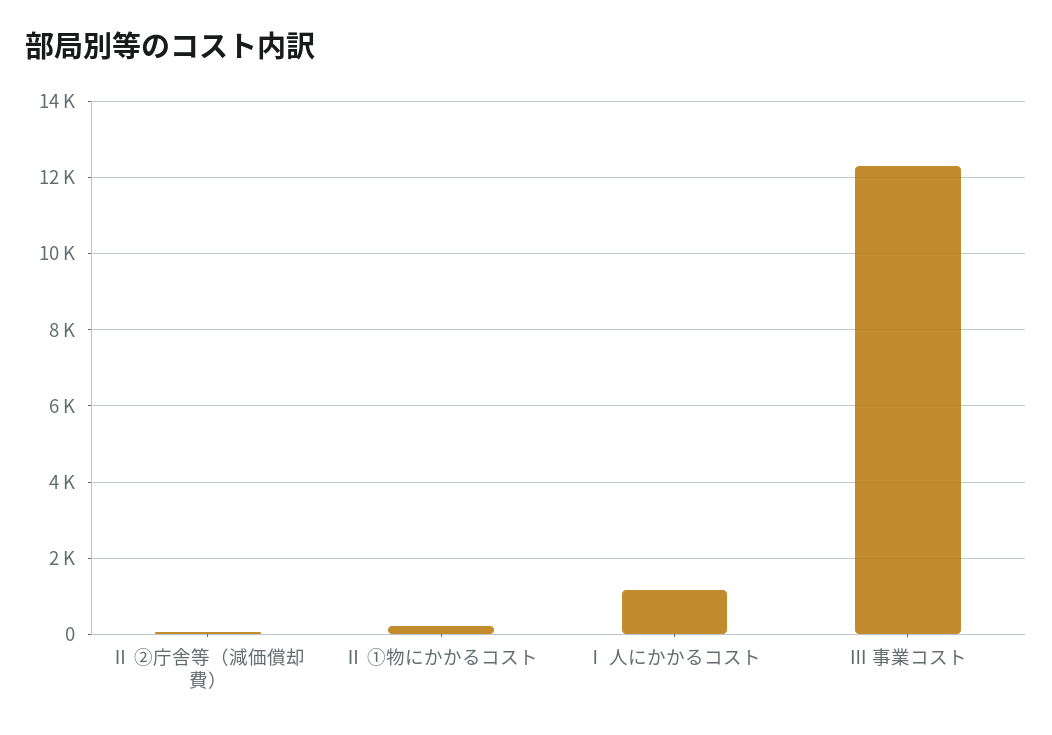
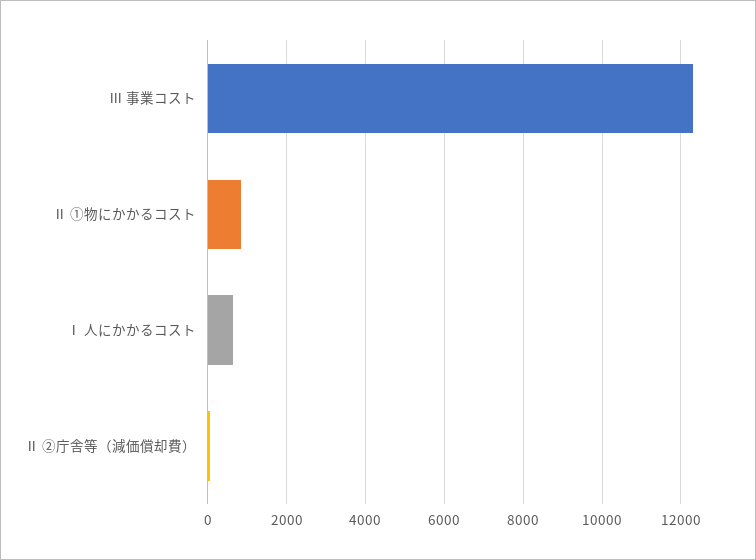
Ⅱ ①物にかかるコスト: 200 -> 800
Ⅰ 人にかかるコスト: 1200 -> 600

